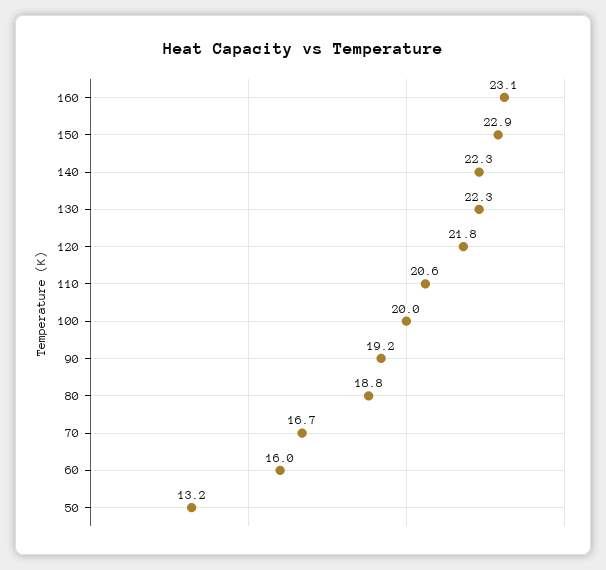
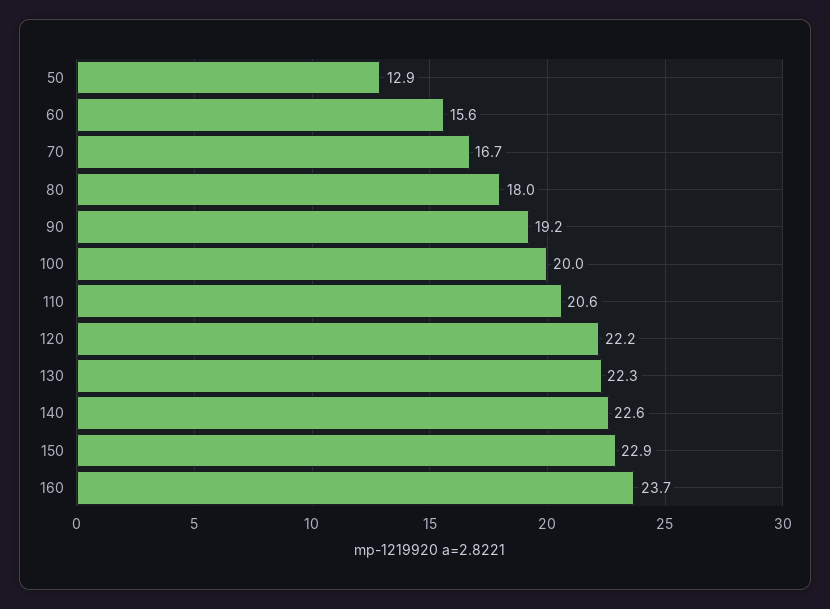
160: 23.1 -> 23.7
140: 22.3 -> 22.6
120: 21.8 -> 22.2
80: 18.8 -> 18
60: 16 -> 15.6
50: 13.2 -> 12.9

